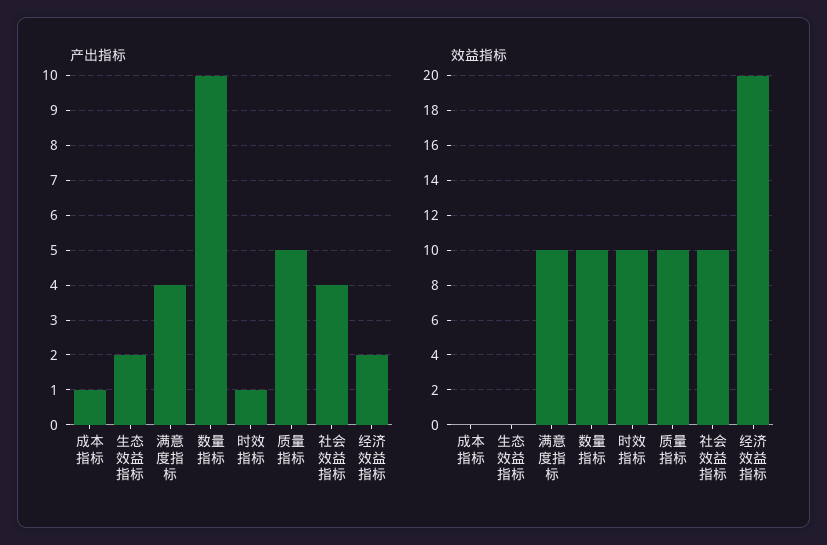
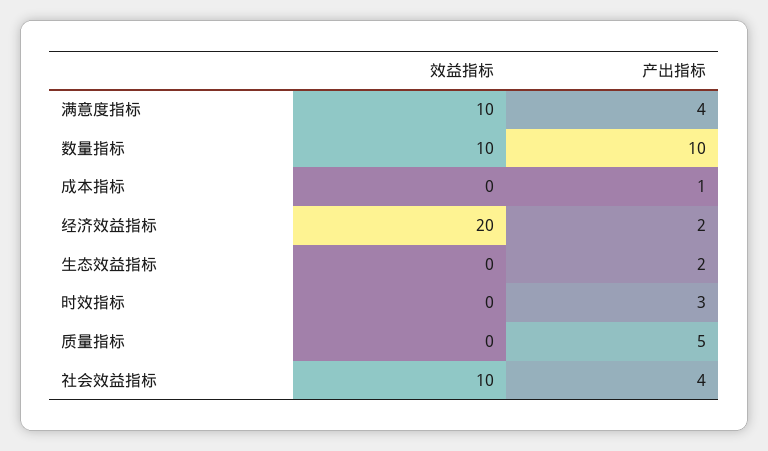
产出指标, 时效指标: 1 -> 3
效益指标, 时效指标: 10 -> 0
效益指标, 质量指标: 10 -> 0

